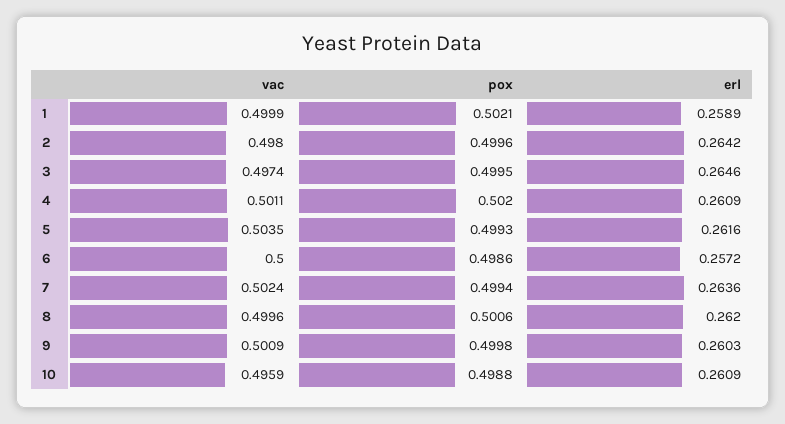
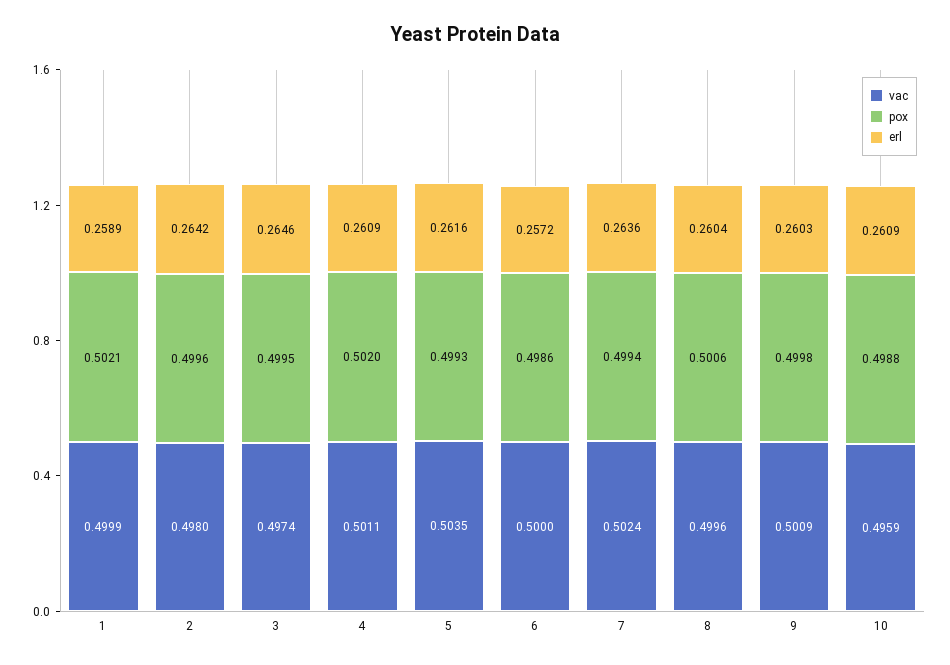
erl, 8: 0.262 -> 0.2604

